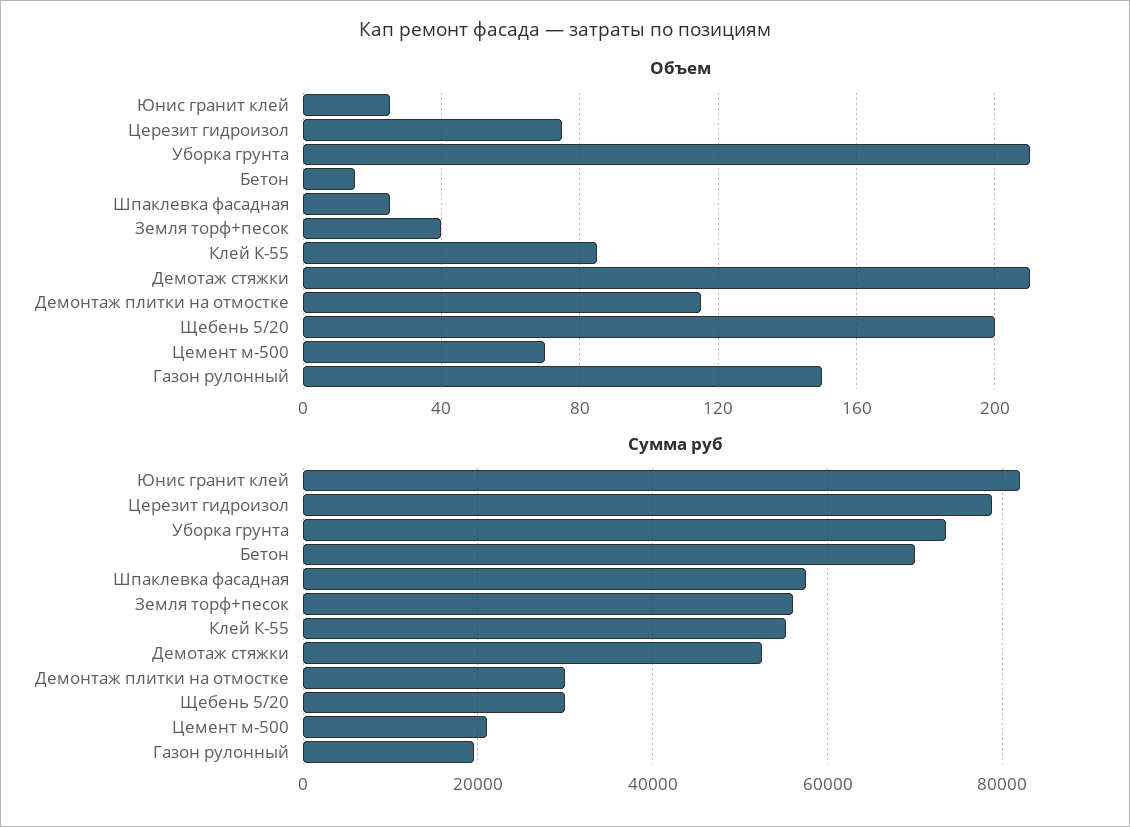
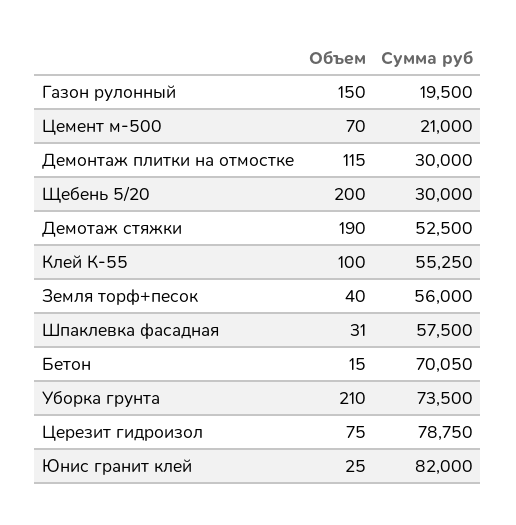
Объем, Шпаклевка фасадная: 25 -> 31
Объем, Клей К-55: 85 -> 100
Объем, Демотаж стяжки: 210 -> 190

